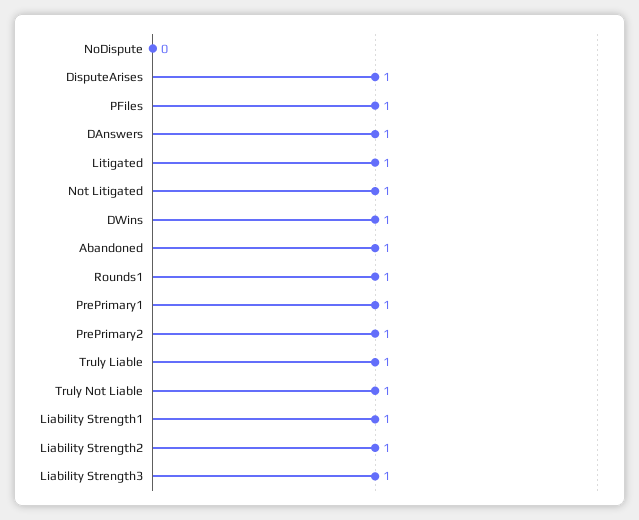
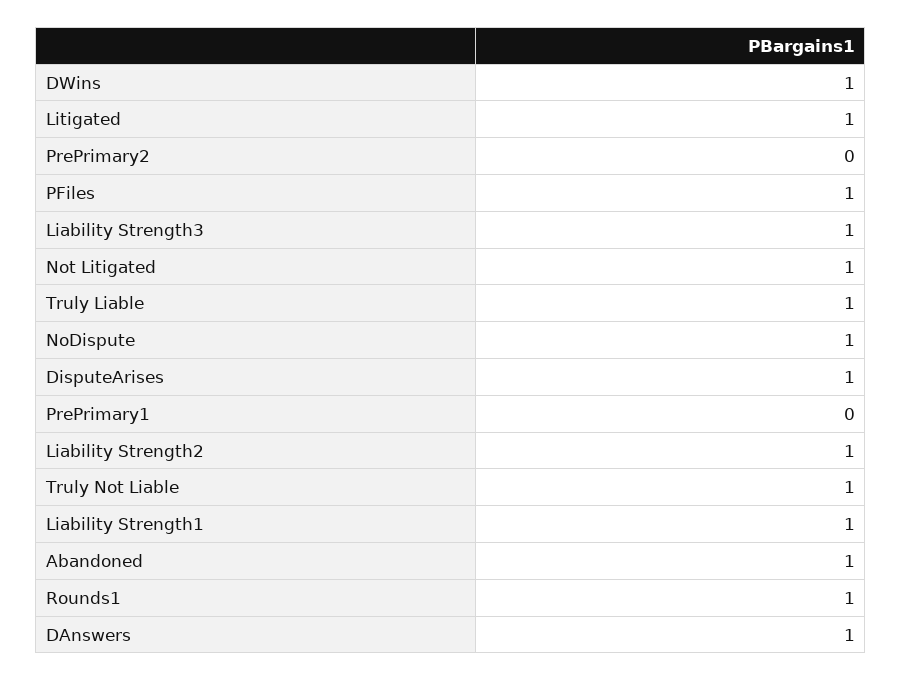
NoDispute: 0 -> 1
PrePrimary1: 1 -> 0
PrePrimary2: 1 -> 0

